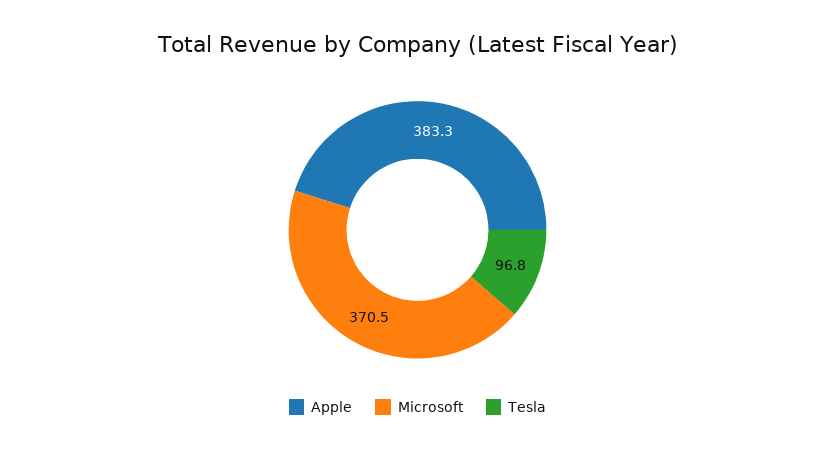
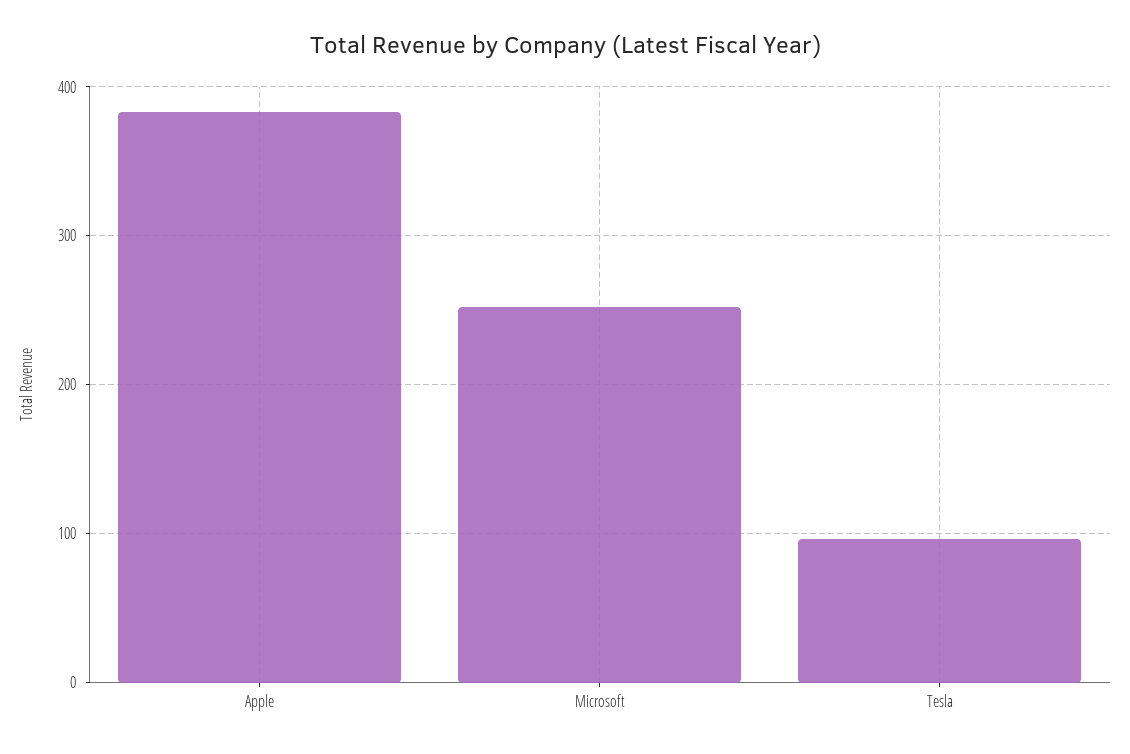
Microsoft: 370.5 -> 250

